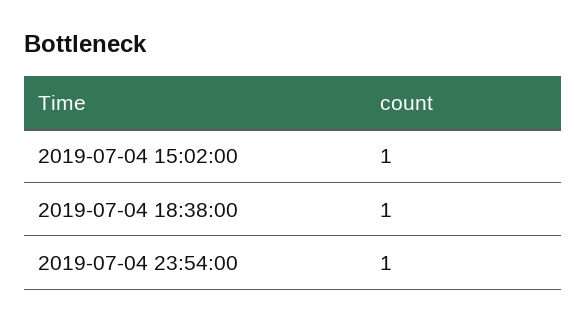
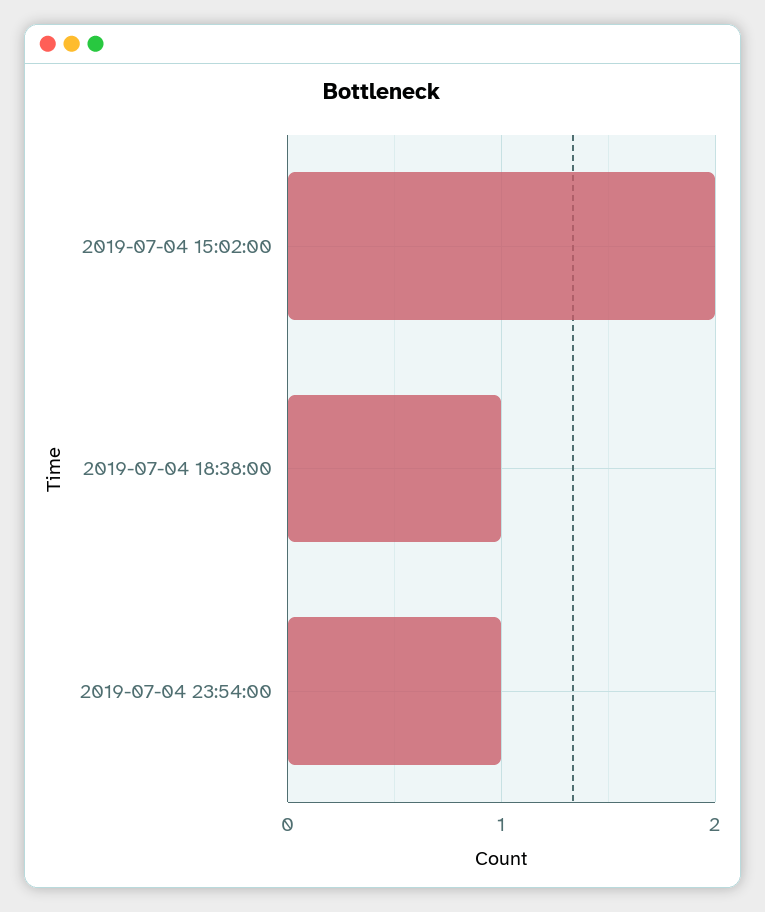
2019-07-04 15:02:00: 1 -> 2

